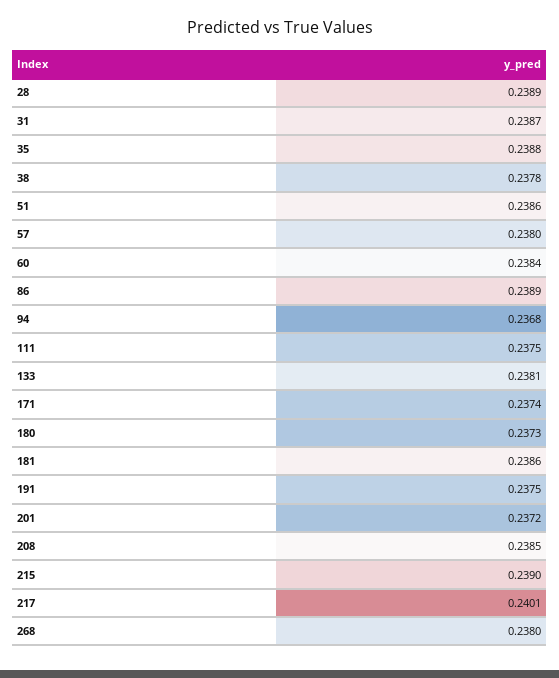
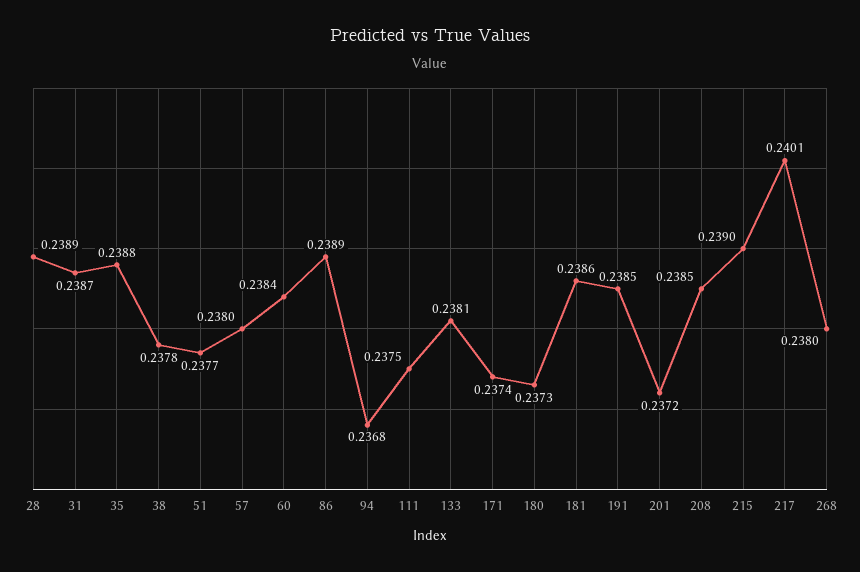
51: 0.2386 -> 0.2377
191: 0.2375 -> 0.2385

